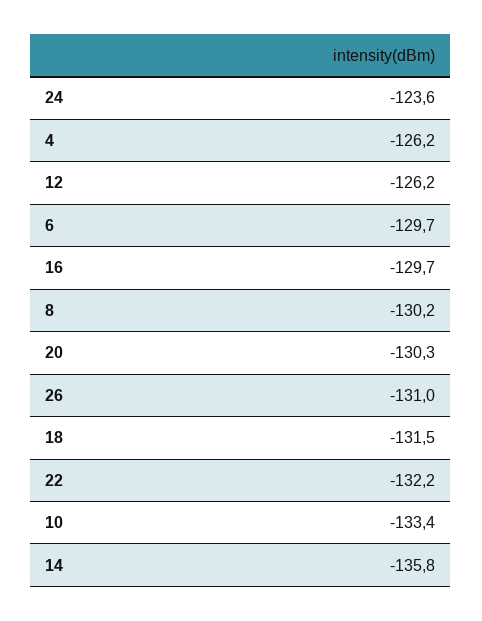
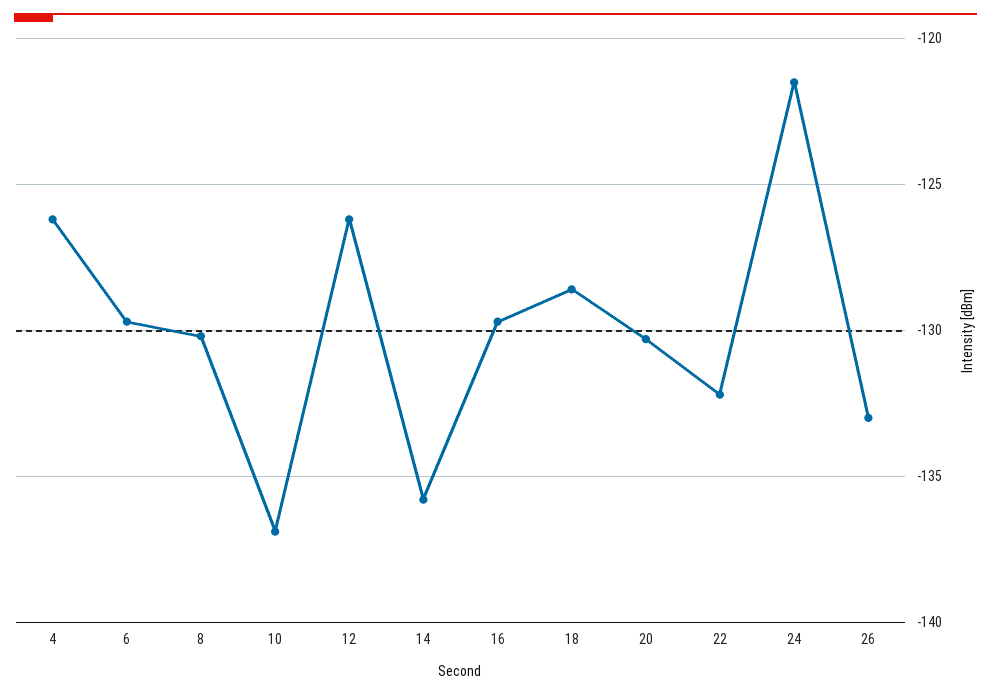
24: -123.6 -> -121.5
26: -131 -> -133
18: -131.5 -> -128.5
10: -133.4 -> -137

